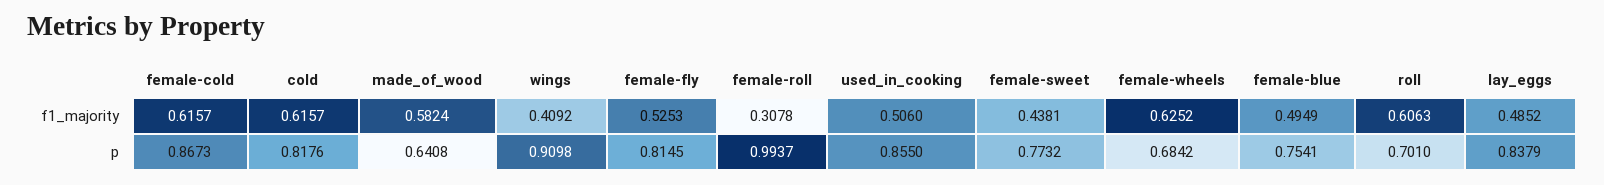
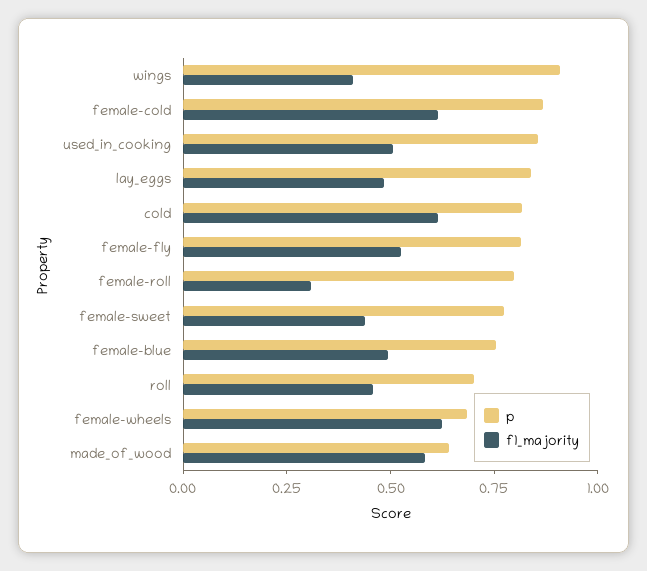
f1_majority, roll: 0.6063 -> 0.45
p, female-roll: 0.9937 -> 0.8

